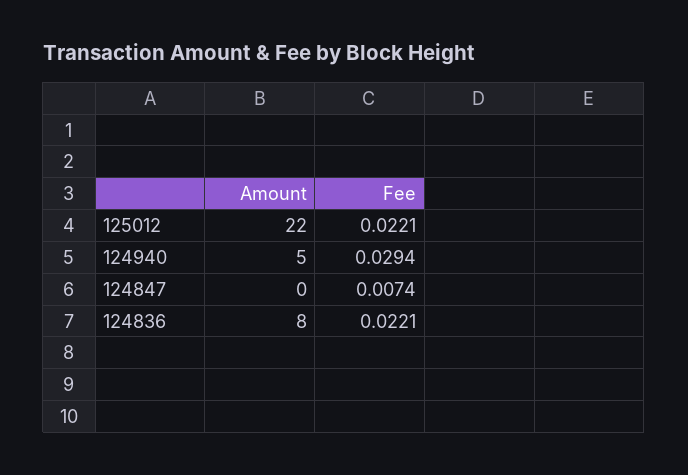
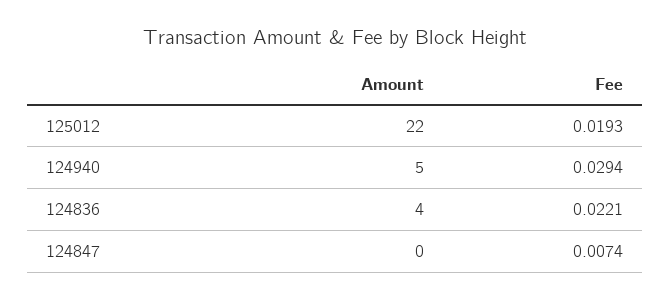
Fee, 125012: 0.0221 -> 0.0193
Amount, 124836: 8 -> 4

